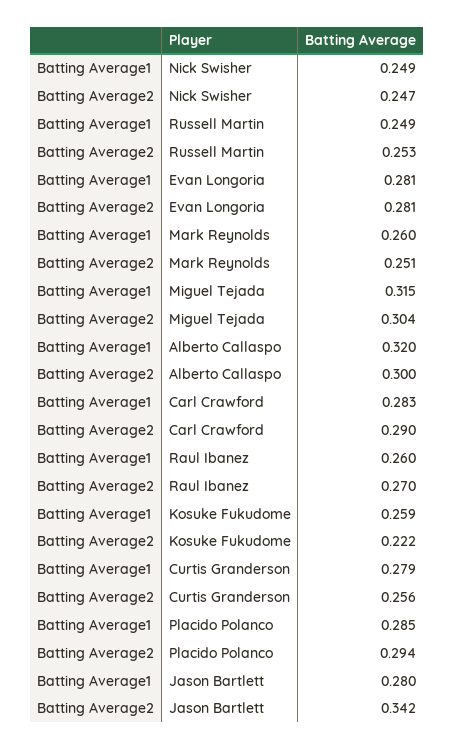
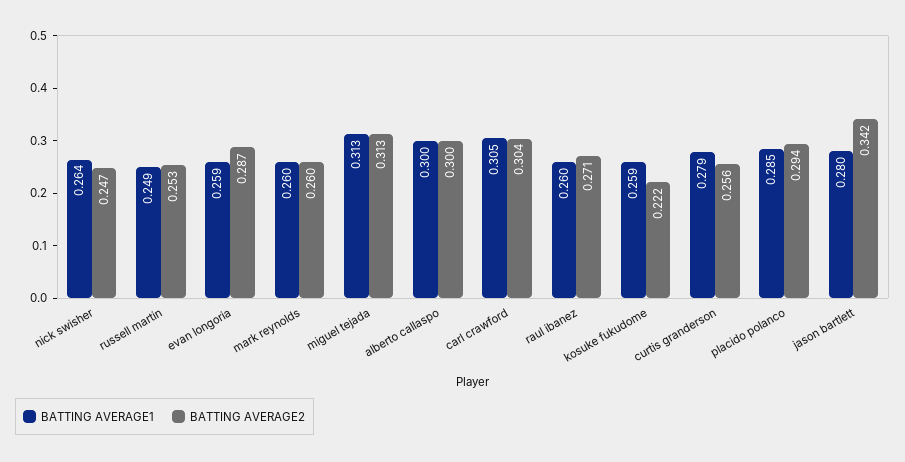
Batting Average1, Nick Swisher: 0.249 -> 0.264
Batting Average1, Evan Longoria: 0.281 -> 0.259
Batting Average2, Evan Longoria: 0.281 -> 0.287
Batting Average2, Mark Reynolds: 0.251 -> 0.26
Batting Average1, Miguel Tejada: 0.315 -> 0.313
Batting Average2, Miguel Tejada: 0.304 -> 0.313
Batting Average1, Alberto Callaspo: 0.32 -> 0.3
Batting Average1, Carl Crawford: 0.283 -> 0.305
Batting Average2, Carl Crawford: 0.29 -> 0.304
Batting Average2, Raul Ibanez: 0.27 -> 0.271

